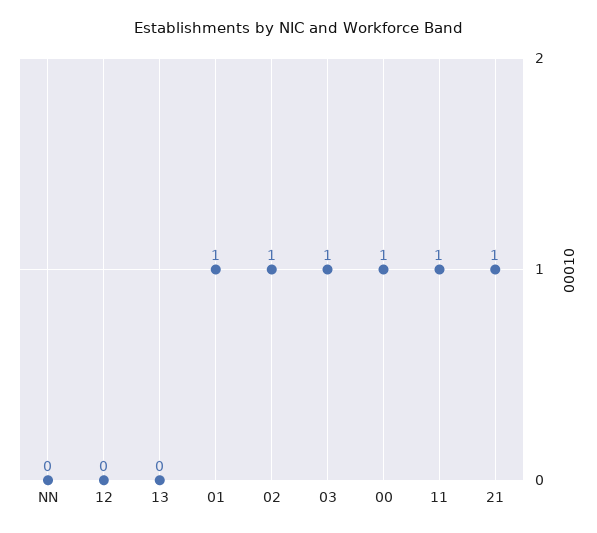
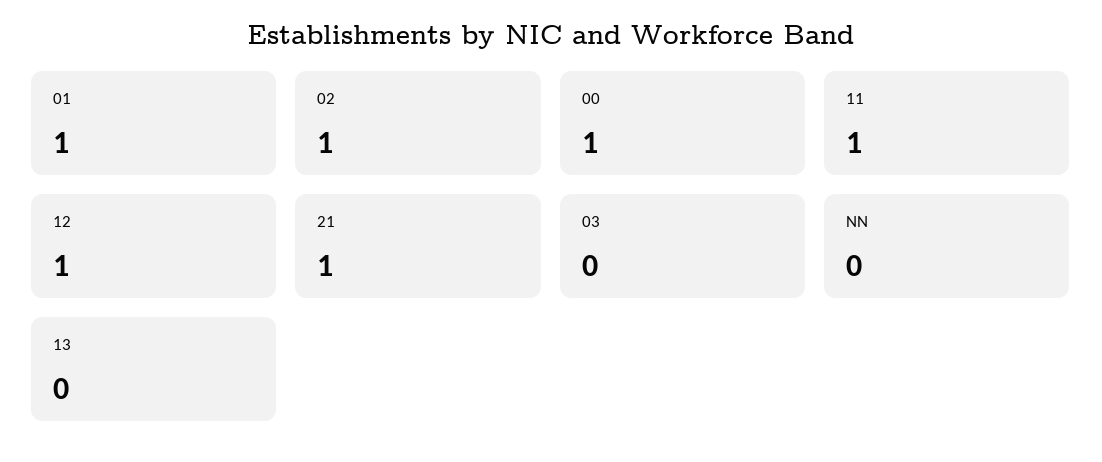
12: 0 -> 1
03: 1 -> 0

